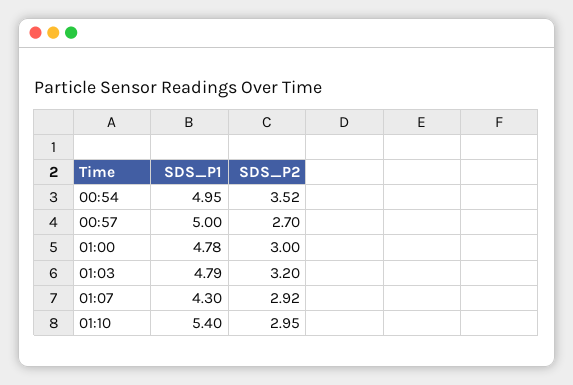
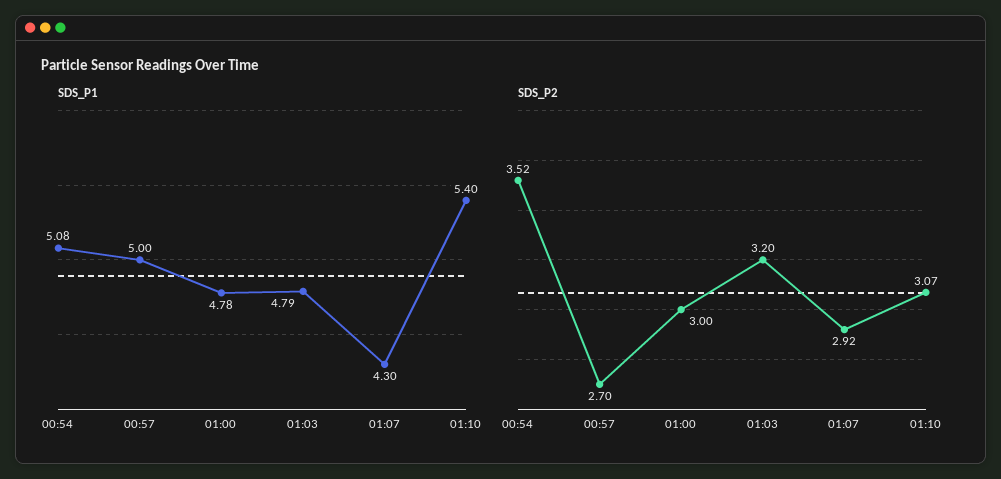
SDS_P1, 00:54: 4.95 -> 5.08
SDS_P2, 01:10: 2.95 -> 3.07

